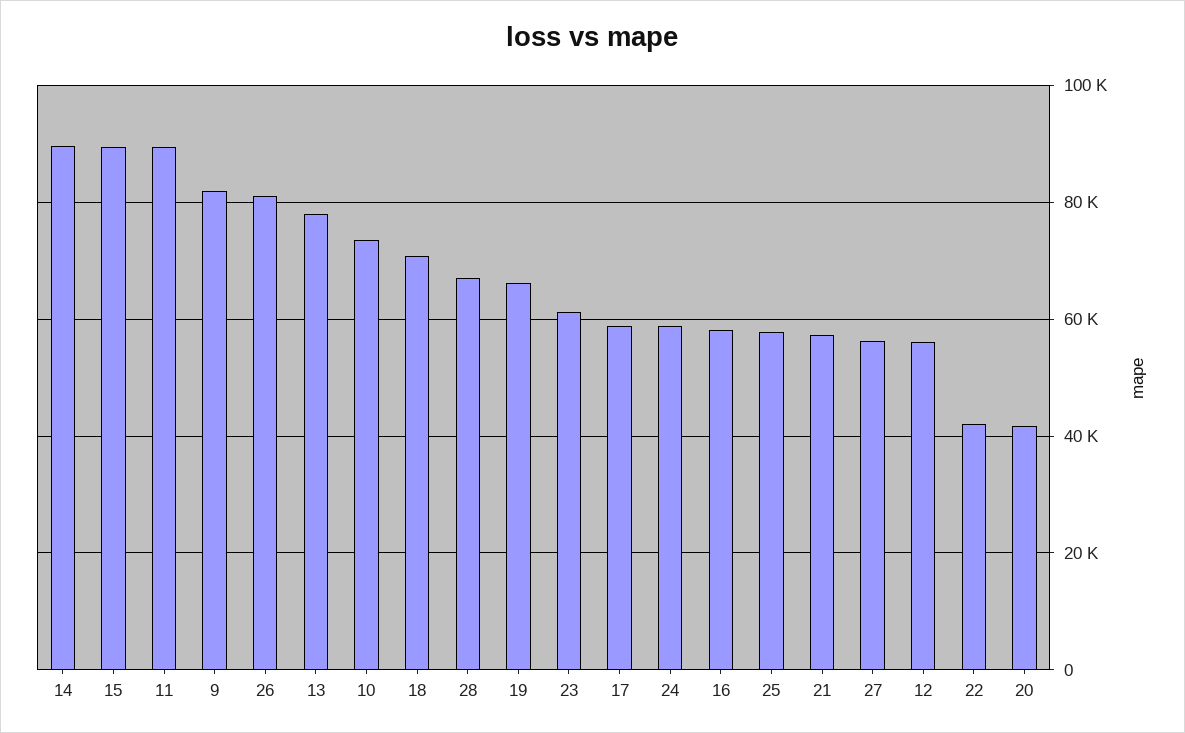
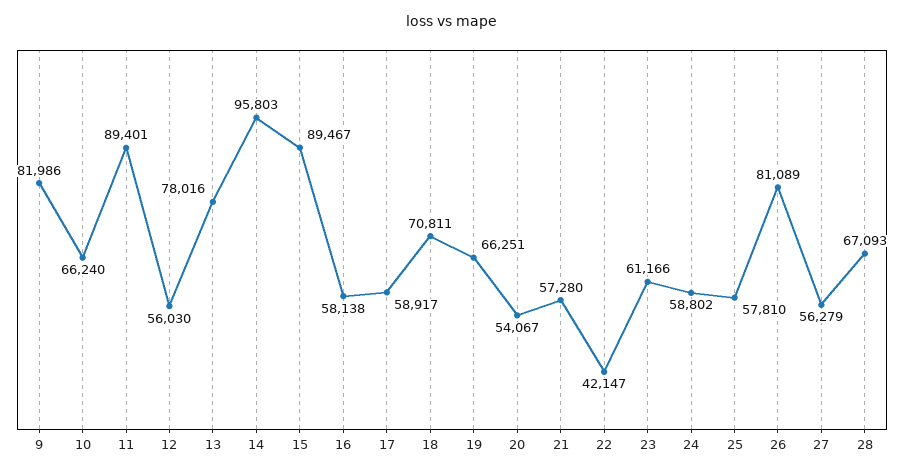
14: 90000 -> 95803
10: 74000 -> 66240
20: 42000 -> 54067

